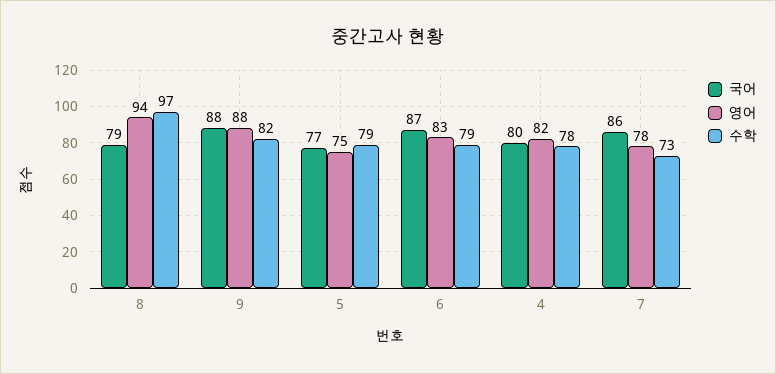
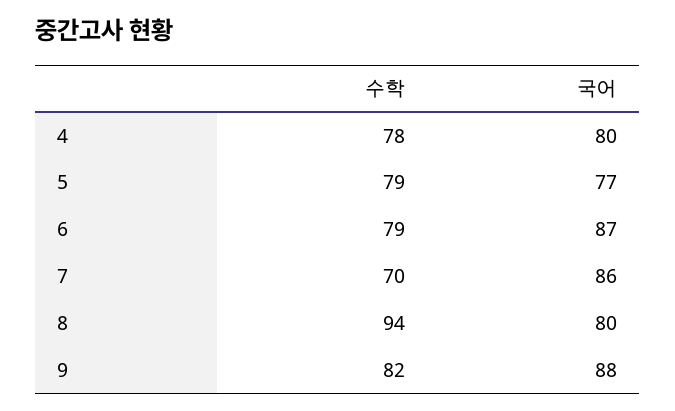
국어, 8: 79 -> 80
영어, 8: 94 -> none
수학, 8: 97 -> 94
영어, 9: 88 -> none
영어, 5: 75 -> none
영어, 6: 83 -> none
영어, 4: 82 -> none
영어, 7: 78 -> none
수학, 7: 73 -> 70

